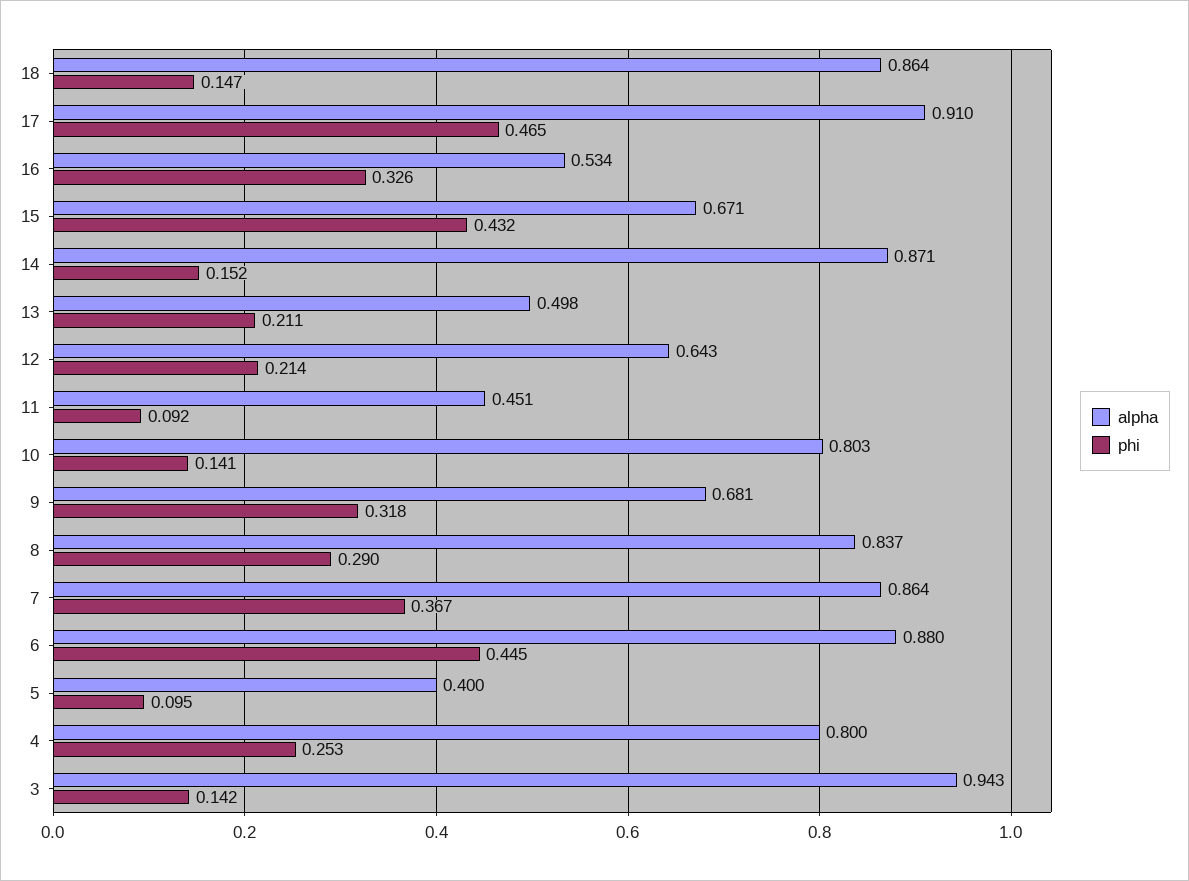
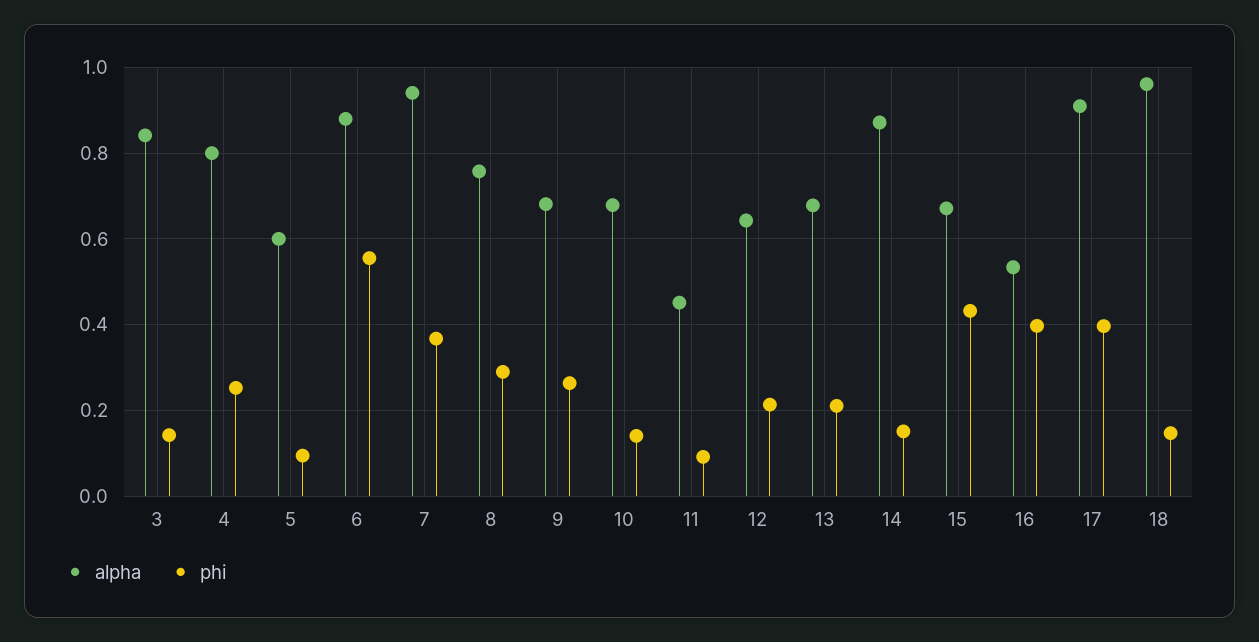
alpha, 18: 0.864 -> 0.96
phi, 17: 0.465 -> 0.4
phi, 16: 0.326 -> 0.4
alpha, 13: 0.498 -> 0.68
alpha, 10: 0.803 -> 0.68
phi, 9: 0.318 -> 0.26
alpha, 8: 0.837 -> 0.76
alpha, 7: 0.864 -> 0.94
phi, 6: 0.445 -> 0.56
alpha, 5: 0.4 -> 0.6
alpha, 3: 0.943 -> 0.84

